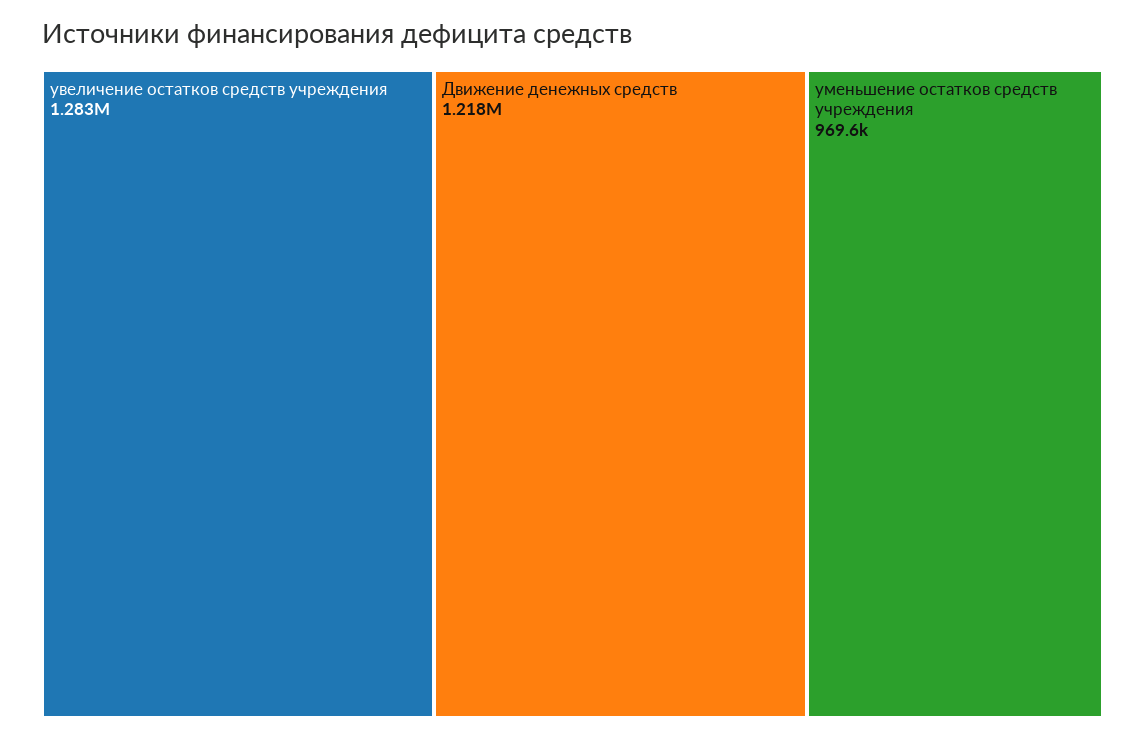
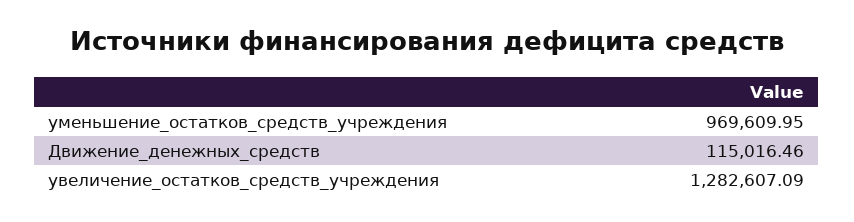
Движение денежных средств: 1218000 -> 115016.46

